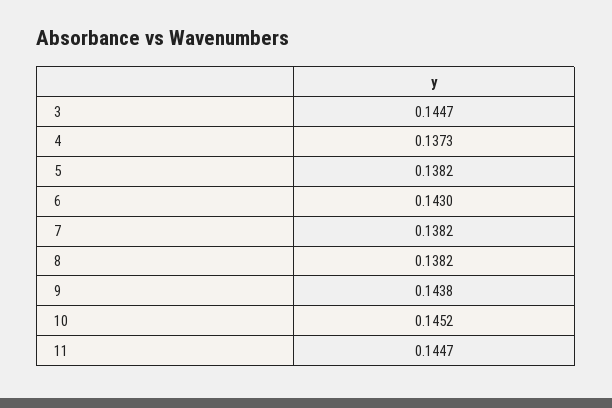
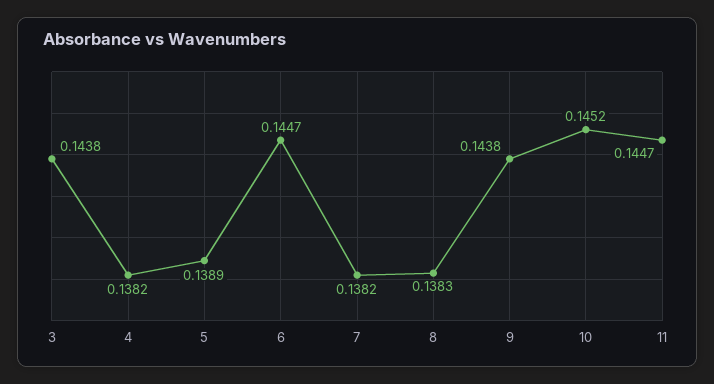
3: 0.1447 -> 0.1438
4: 0.1373 -> 0.1382
5: 0.1382 -> 0.1389
6: 0.143 -> 0.1447
8: 0.1382 -> 0.1383

